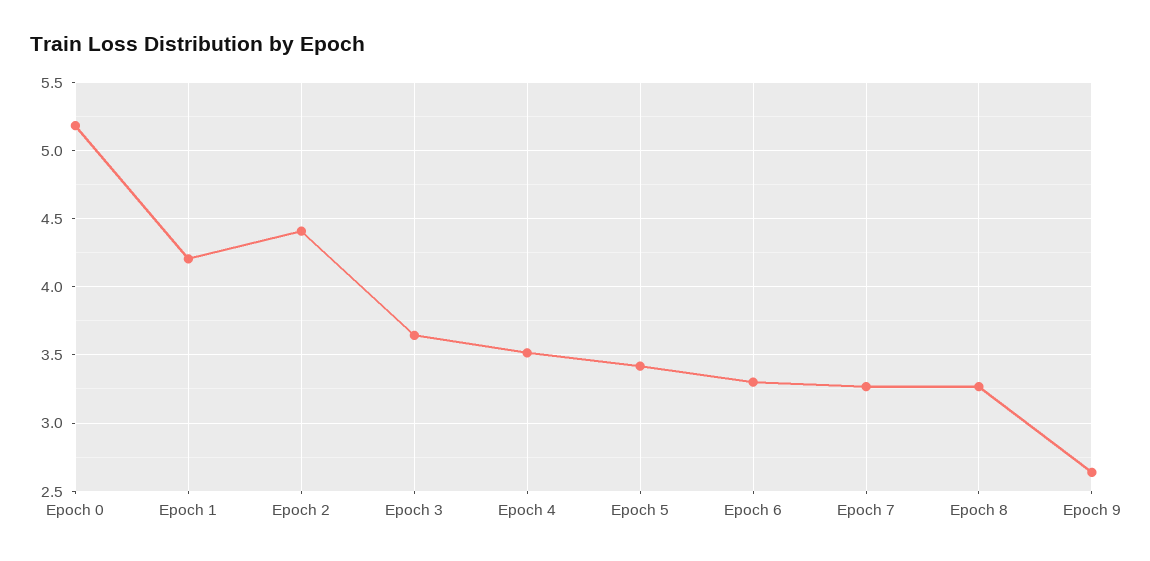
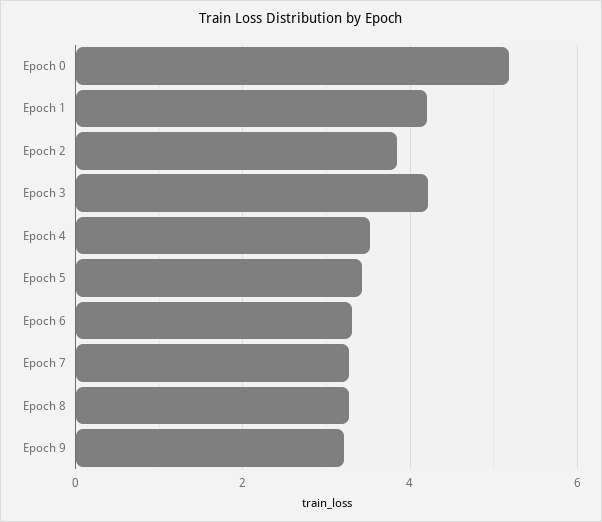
Epoch 2: 4.4 -> 3.8
Epoch 3: 3.65 -> 4.2
Epoch 9: 2.65 -> 3.2

